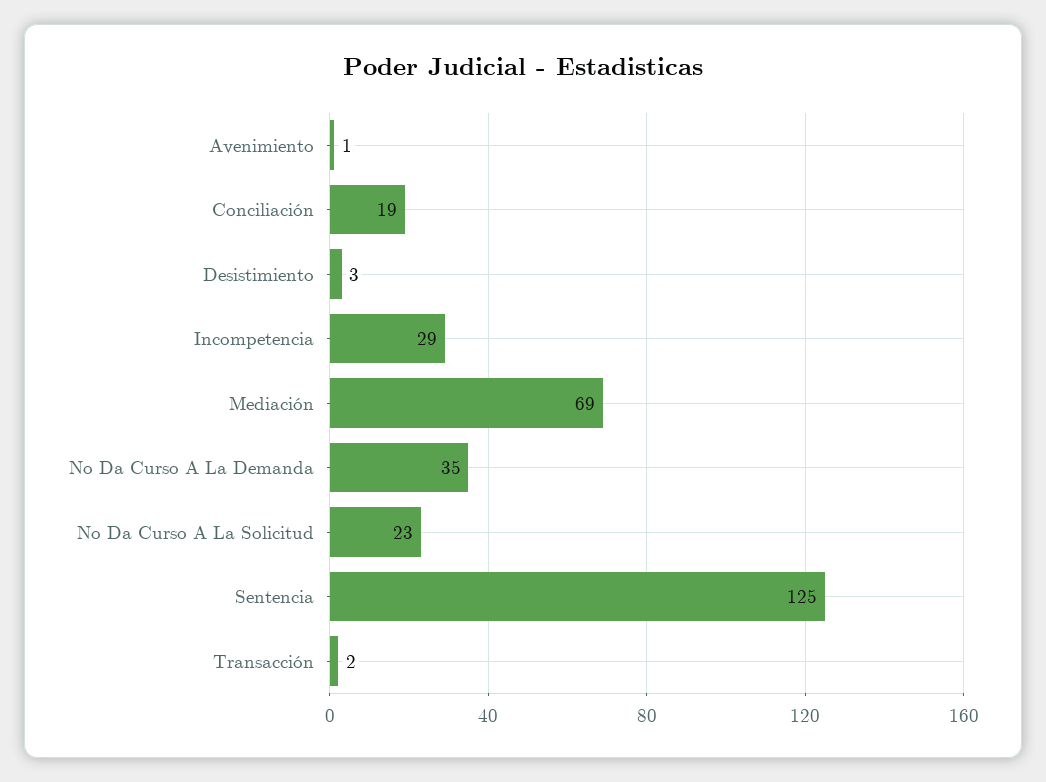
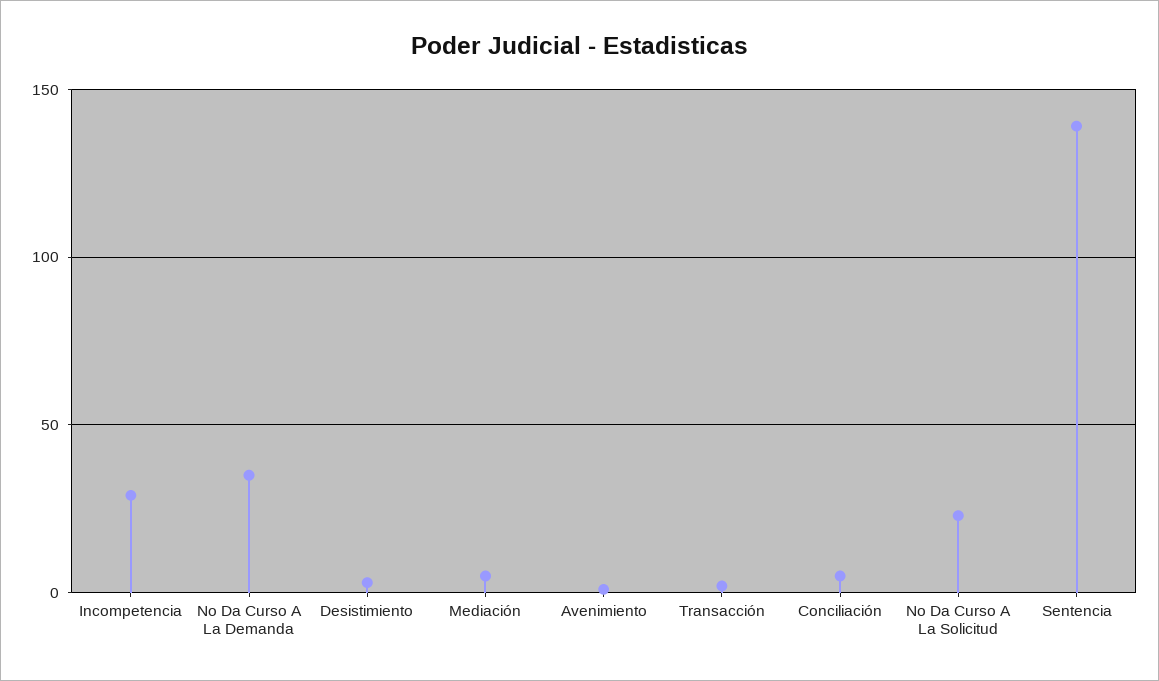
Conciliación: 19 -> 5
Mediación: 69 -> 5
Sentencia: 125 -> 140

